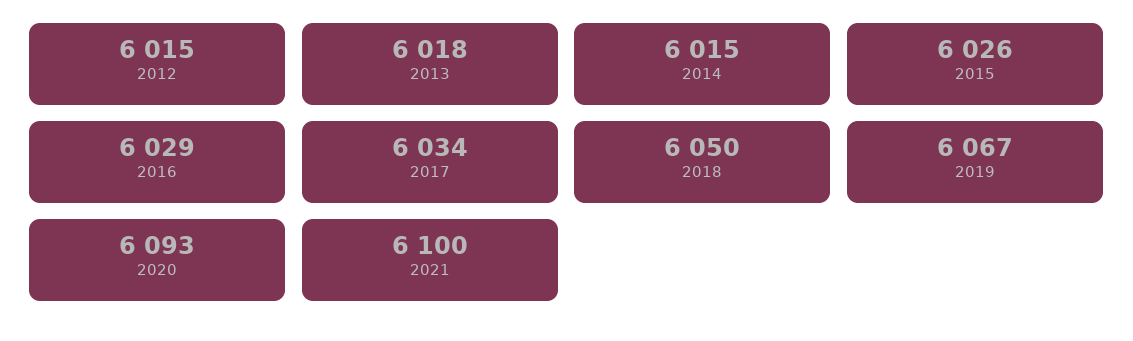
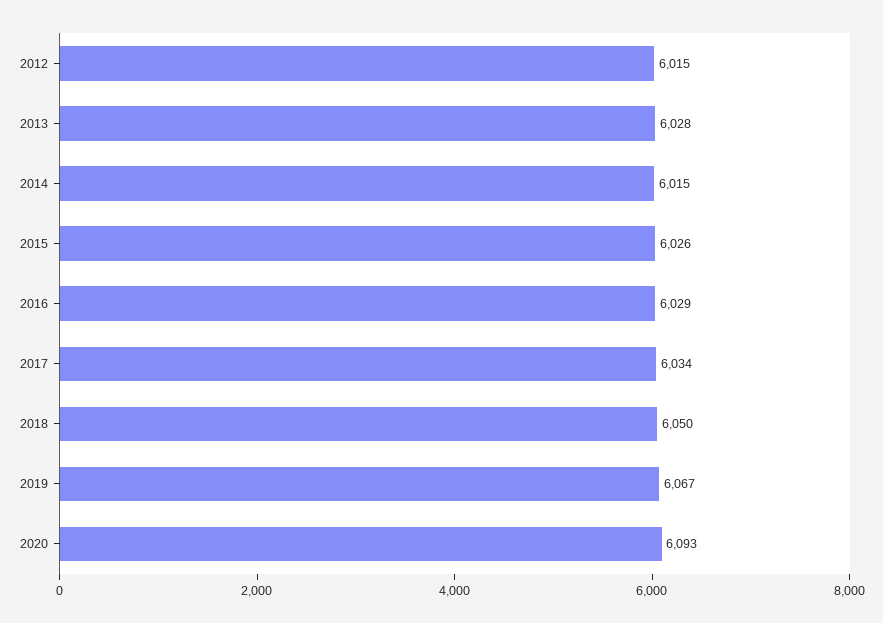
2013: 6018 -> 6028
2021: 6100 -> none

